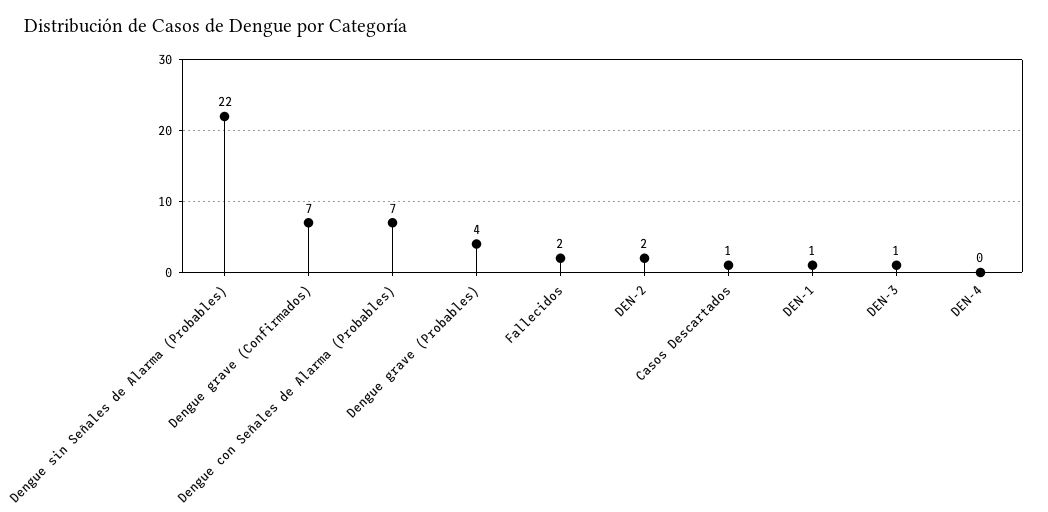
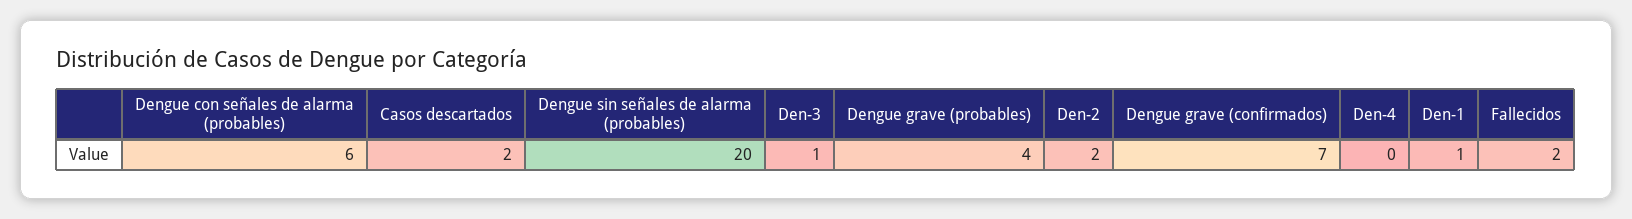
Dengue sin Señales de Alarma (Probables): 22 -> 20
Dengue con Señales de Alarma (Probables): 7 -> 6
Casos Descartados: 1 -> 2

